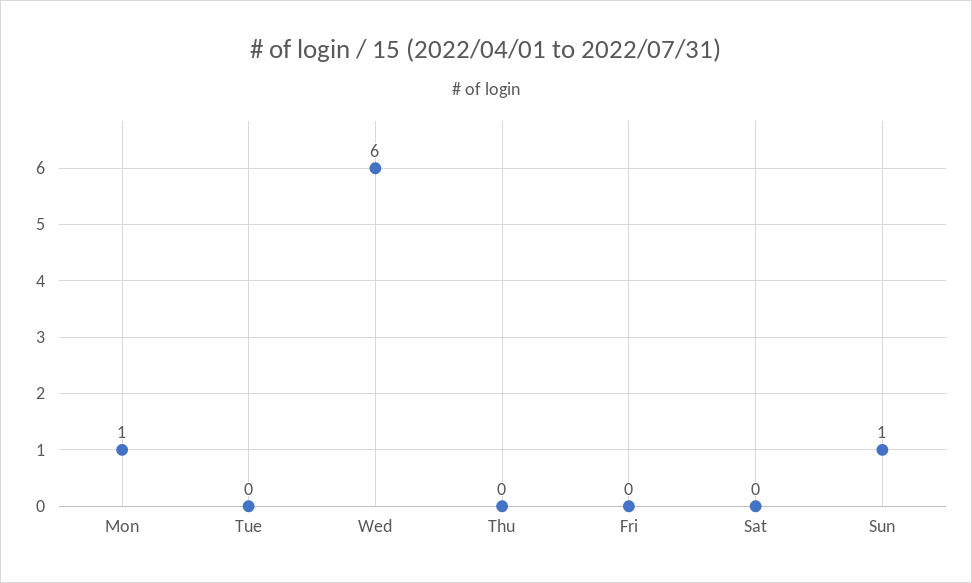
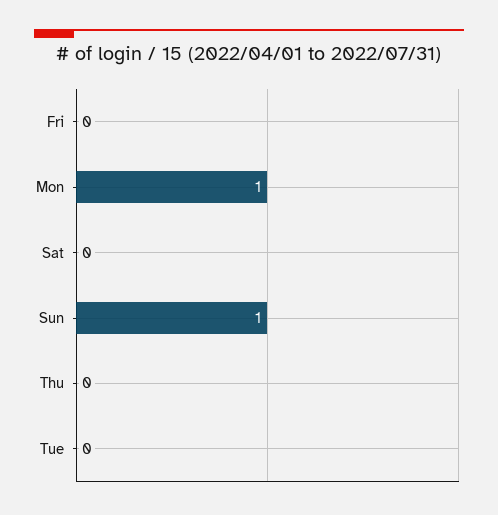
Wed: 6 -> none

